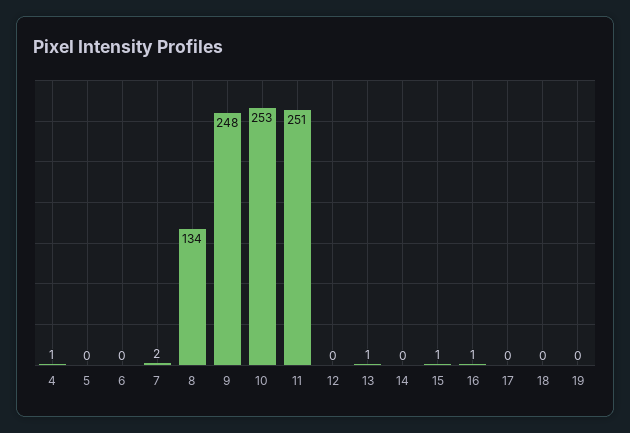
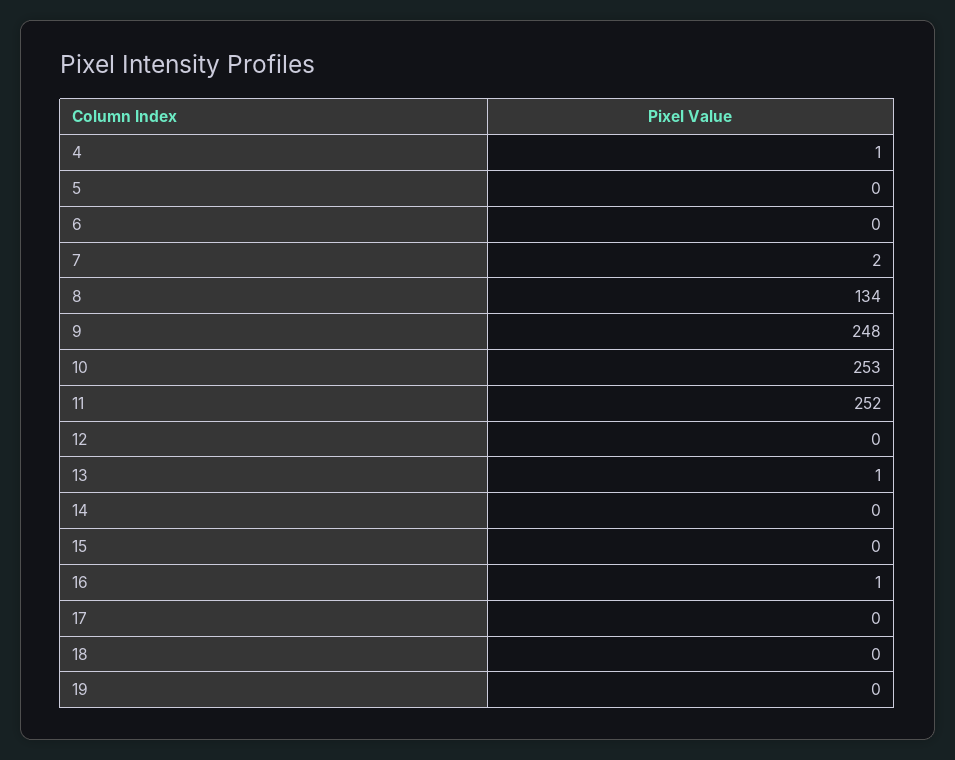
11: 251 -> 252
15: 1 -> 0

